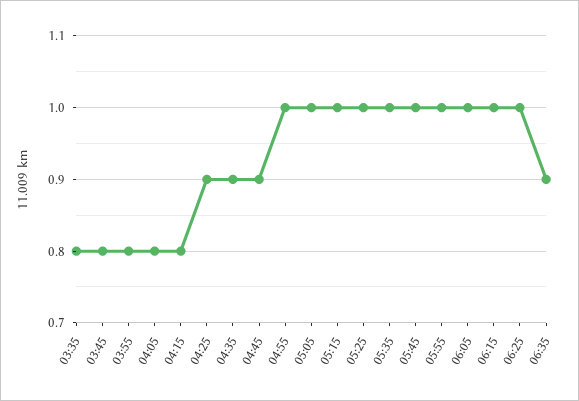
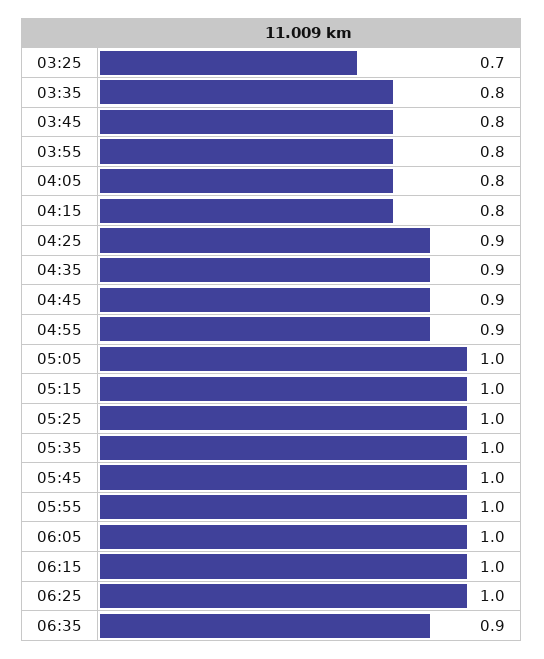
04:55: 1 -> 0.9
03:25: none -> 0.7

